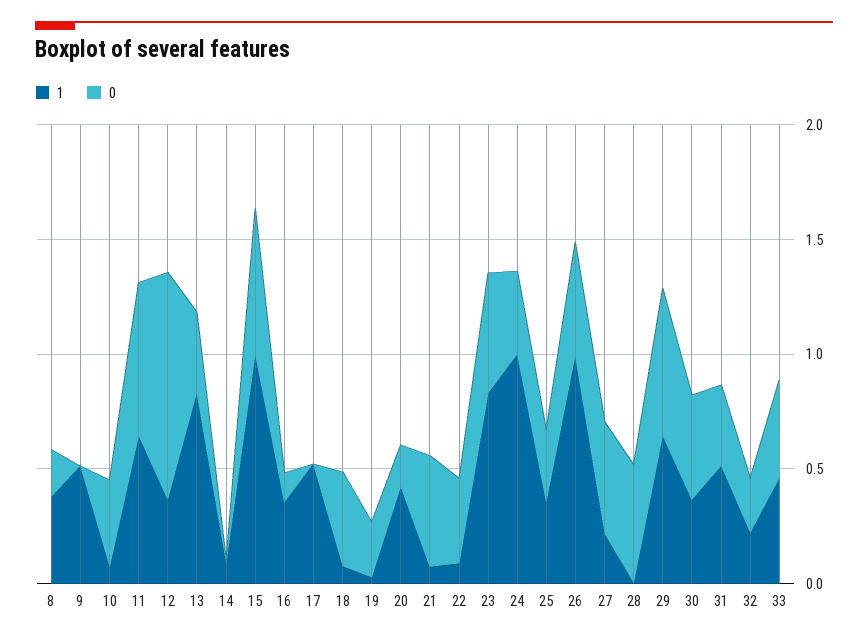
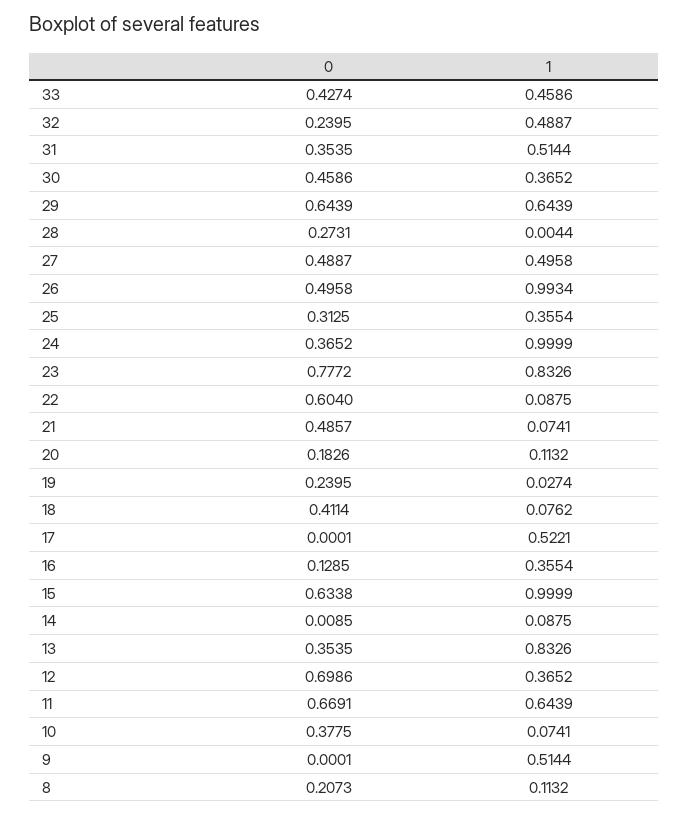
1, 8: 0.4 -> 0.1132
0, 12: 1 -> 0.6986
1, 20: 0.4 -> 0.1132
0, 22: 0.4 -> 0.604
0, 23: 0.5 -> 0.7772
1, 27: 0.2 -> 0.4958
0, 28: 0.5 -> 0.2731
1, 32: 0.2 -> 0.4887

